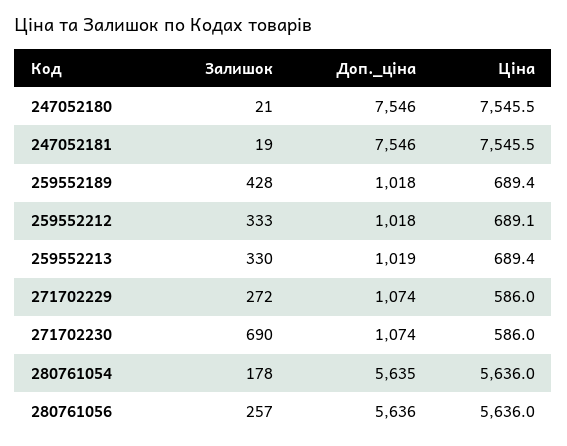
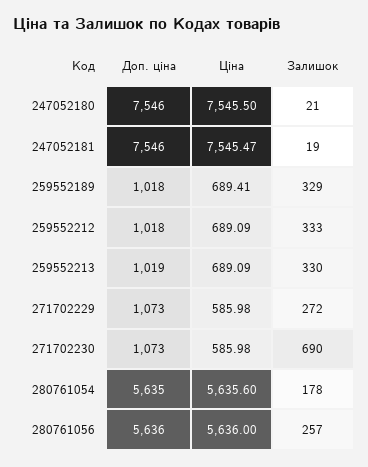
Залишок, 259552189: 428 -> 329
Ціна, 259552213: 689.4 -> 689.09
Доп._ціна, 271702229: 1074 -> 1073
Доп._ціна, 271702230: 1074 -> 1073
Ціна, 280761054: 5636 -> 5635.6

